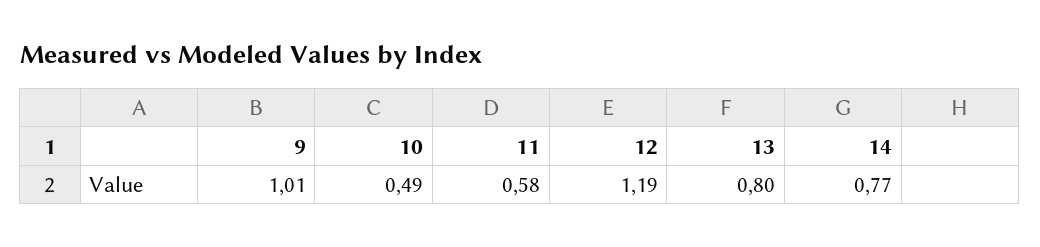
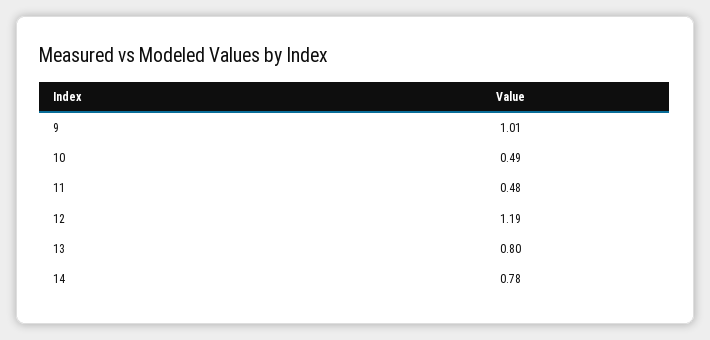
11: 0.58 -> 0.48
14: 0.77 -> 0.78

